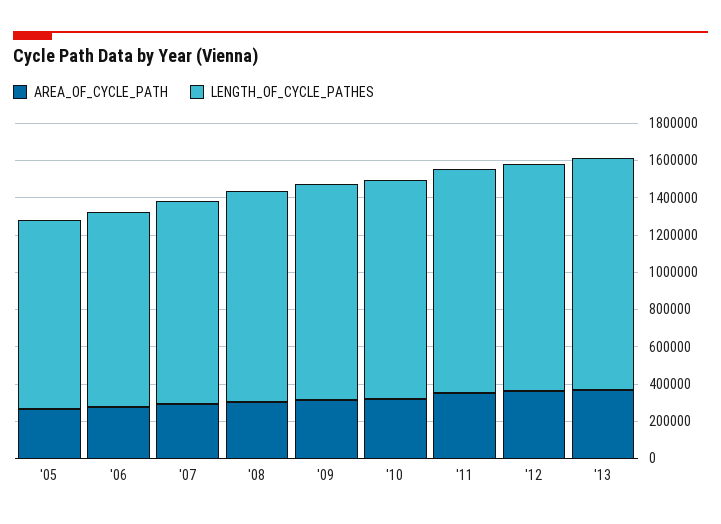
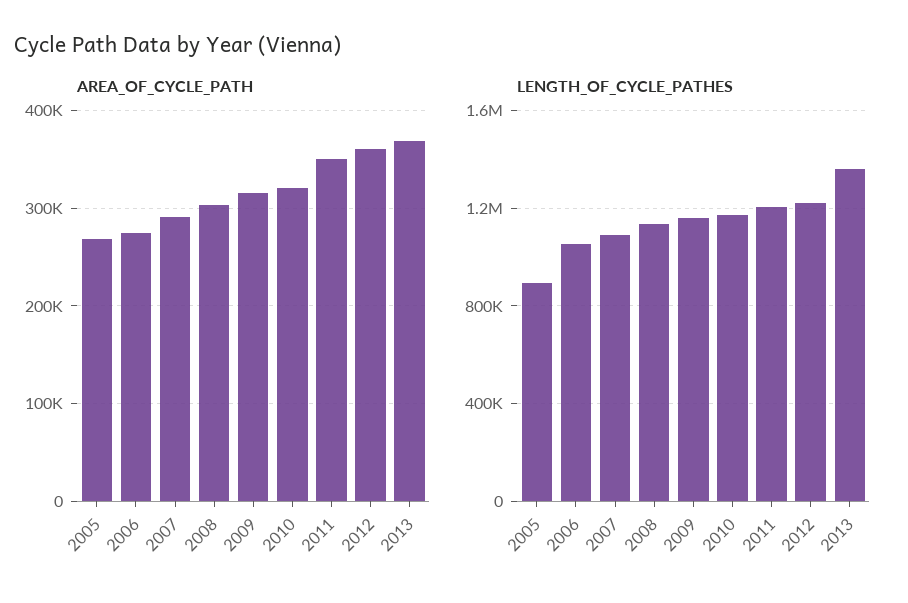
LENGTH_OF_CYCLE_PATHES, '05: 1000000 -> 900000
LENGTH_OF_CYCLE_PATHES, '13: 1250000 -> 1350000

